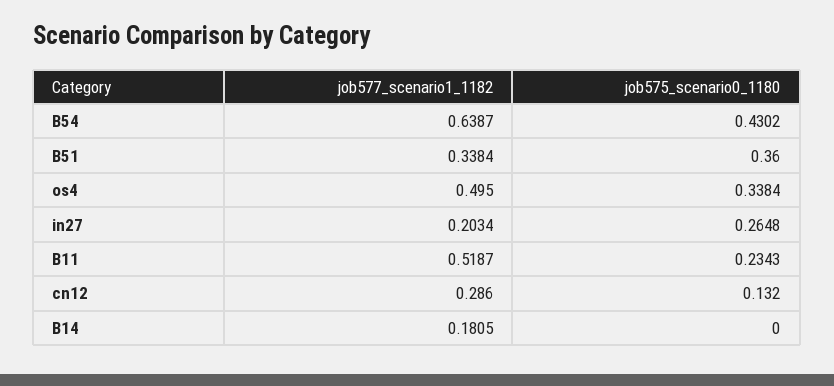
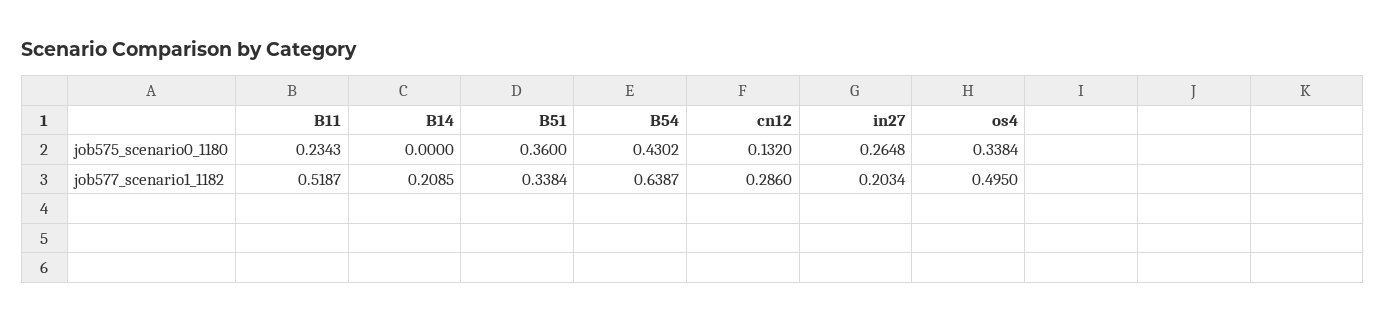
job577_scenario1_1182, B14: 0.1805 -> 0.2085

